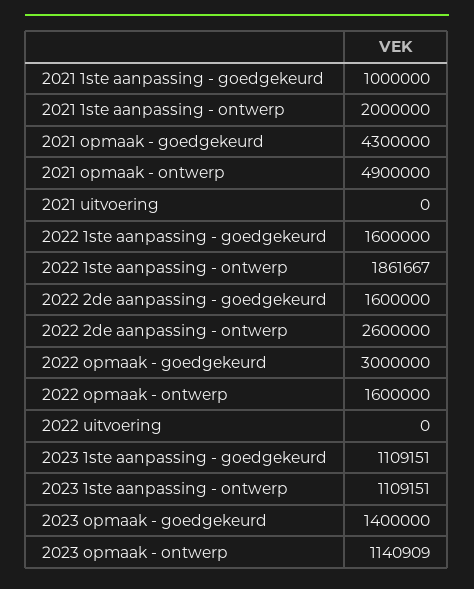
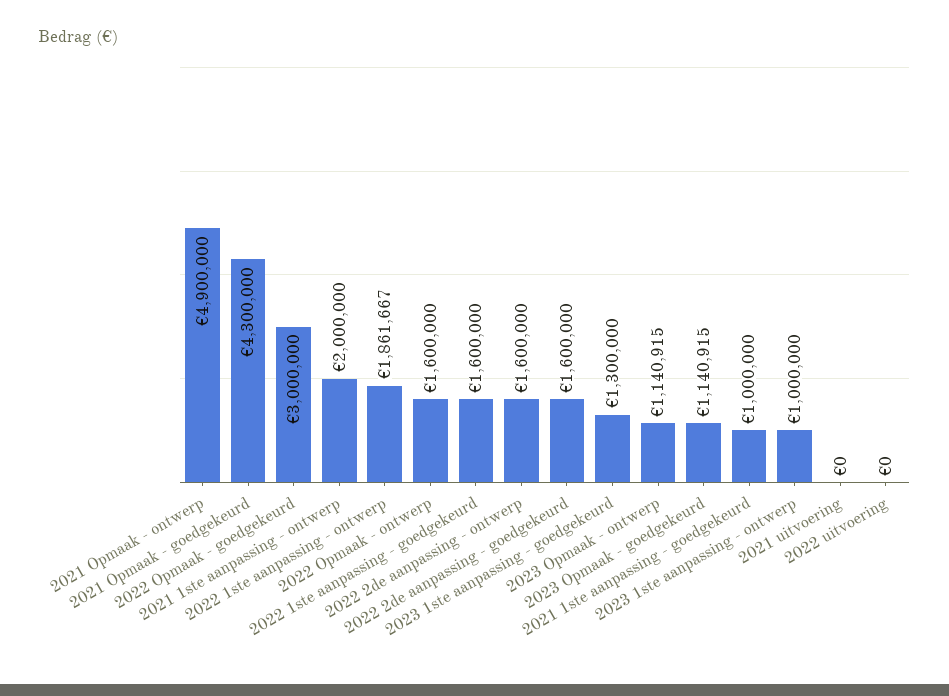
2022 2de aanpassing - ontwerp: 2600000 -> 1600000
2023 1ste aanpassing - goedgekeurd: 1109151 -> 1300000
2023 1ste aanpassing - ontwerp: 1109151 -> 1000000
2023 opmaak - goedgekeurd: 1400000 -> 1140915
2023 opmaak - ontwerp: 1140909 -> 1140915

